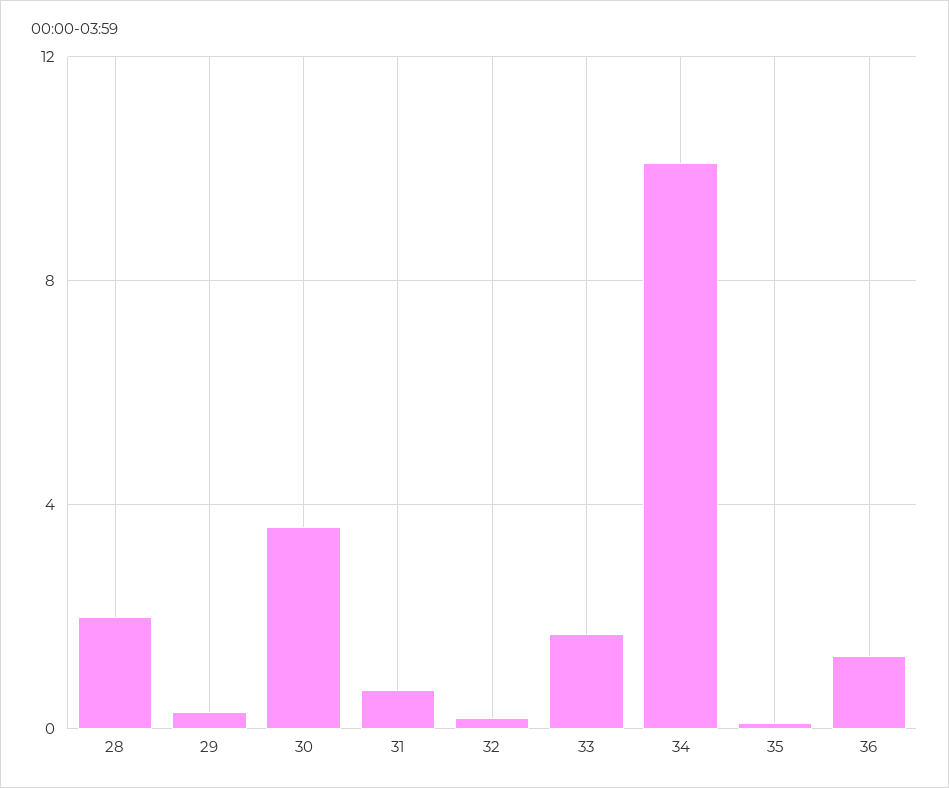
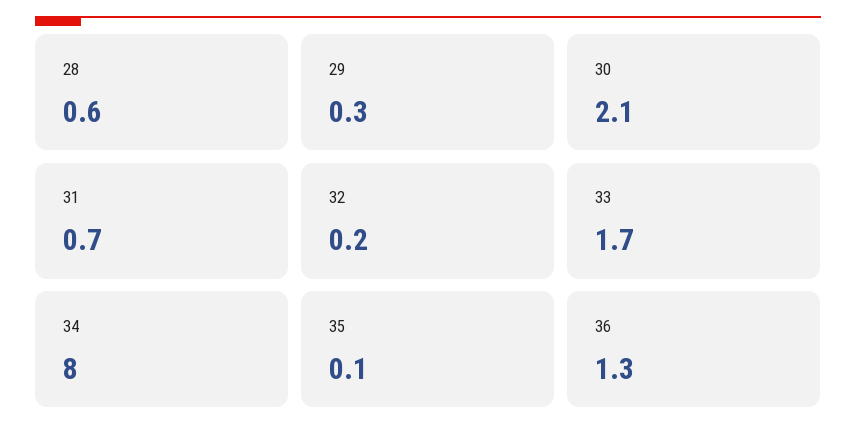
28: 2 -> 0.6
30: 3.5 -> 2.1
34: 10 -> 8

